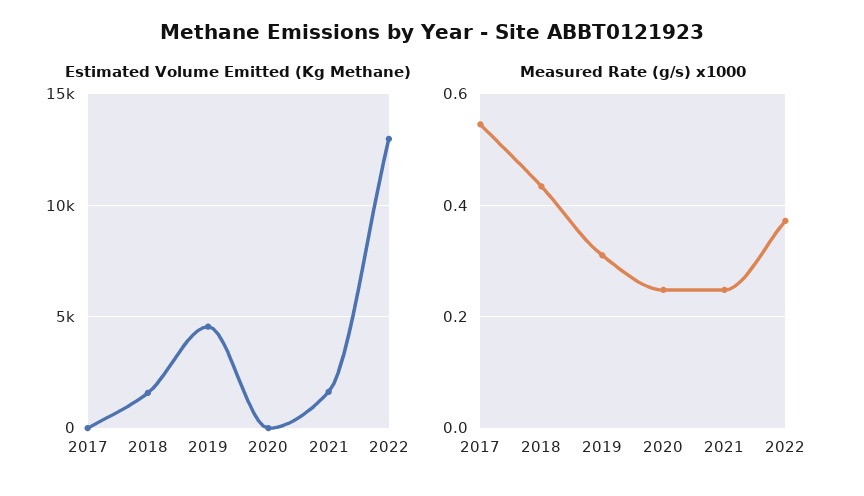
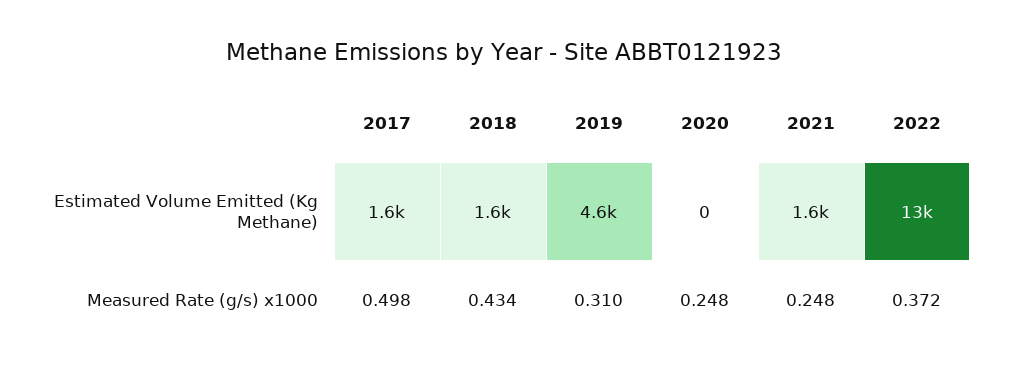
Estimated Volume Emitted (Kg Methane), 2017: 0 -> 1600
Measured Rate (g/s) x1000, 2017: 0.54 -> 0.498

